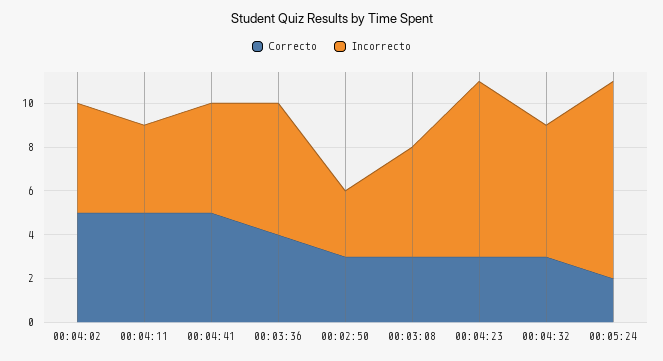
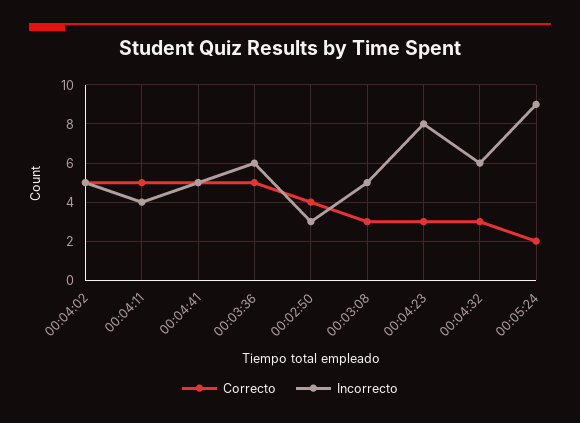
Correcto, 00:03:36: 4 -> 5
Correcto, 00:02:50: 3 -> 4

